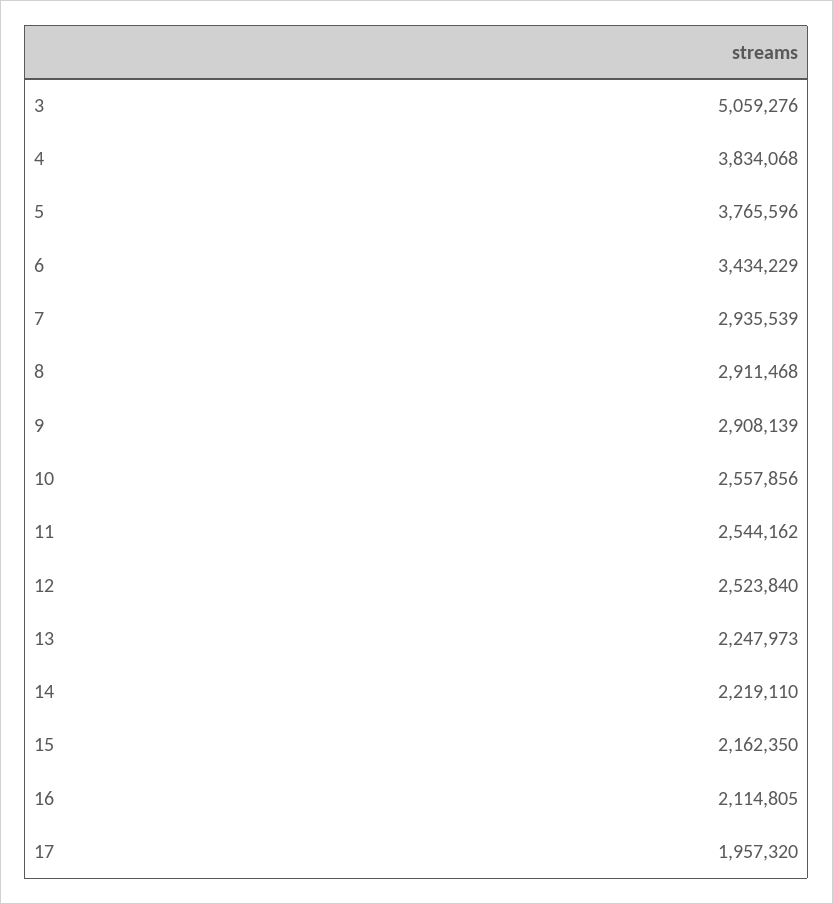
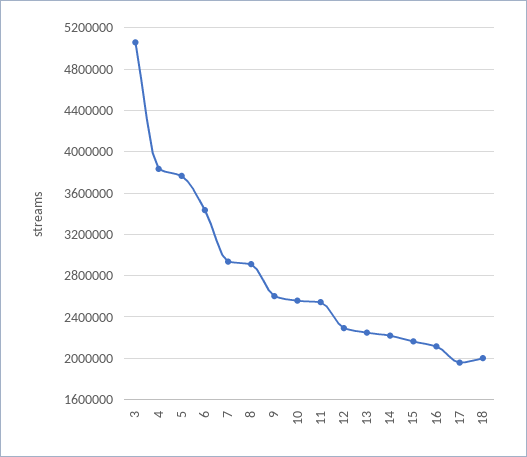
9: 2908139 -> 2600000
12: 2523840 -> 2300000
18: none -> 2000000

